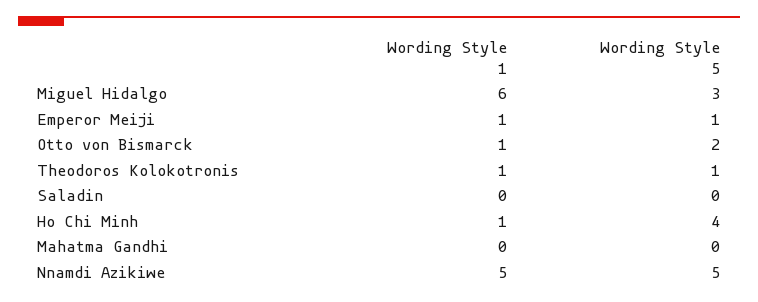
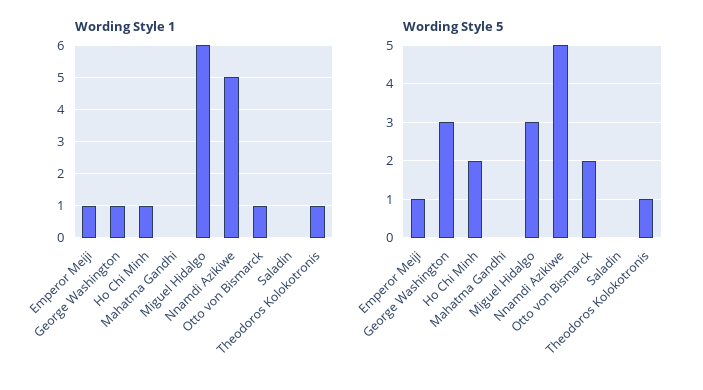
Wording Style 5, Ho Chi Minh: 4 -> 2
Wording Style 1, George Washington: none -> 1
Wording Style 5, George Washington: none -> 3

